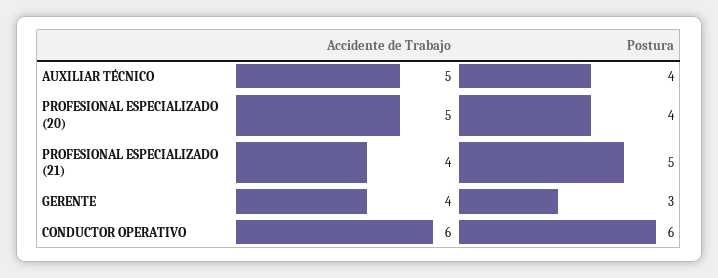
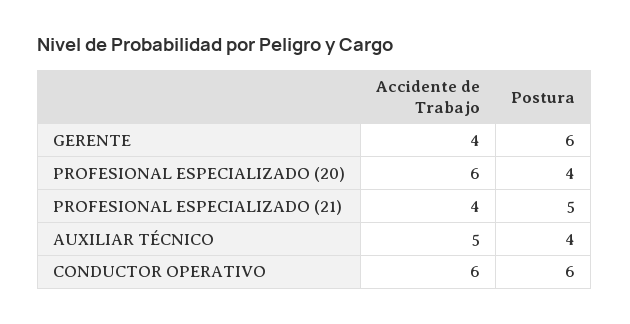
Accidente de Trabajo, PROFESIONAL ESPECIALIZADO (20): 5 -> 6
Postura, GERENTE: 3 -> 6

